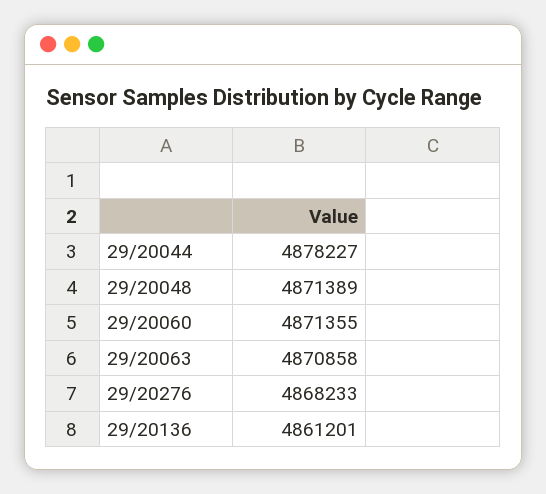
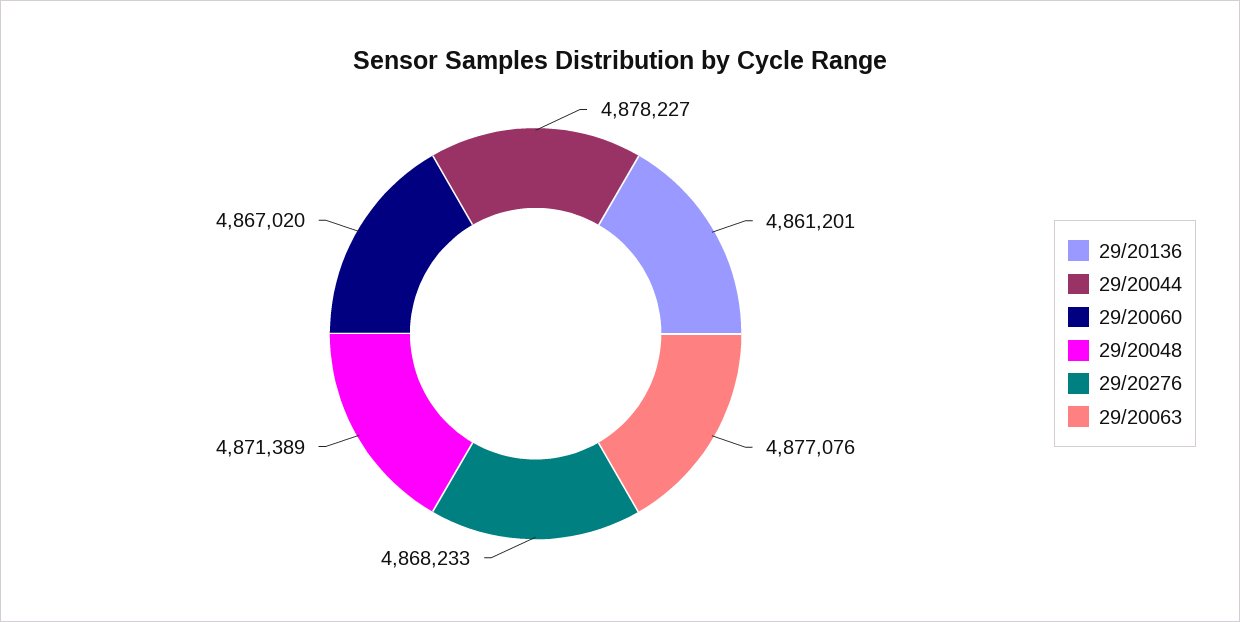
29/20060: 4871355 -> 4867020
29/20063: 4870858 -> 4877076

